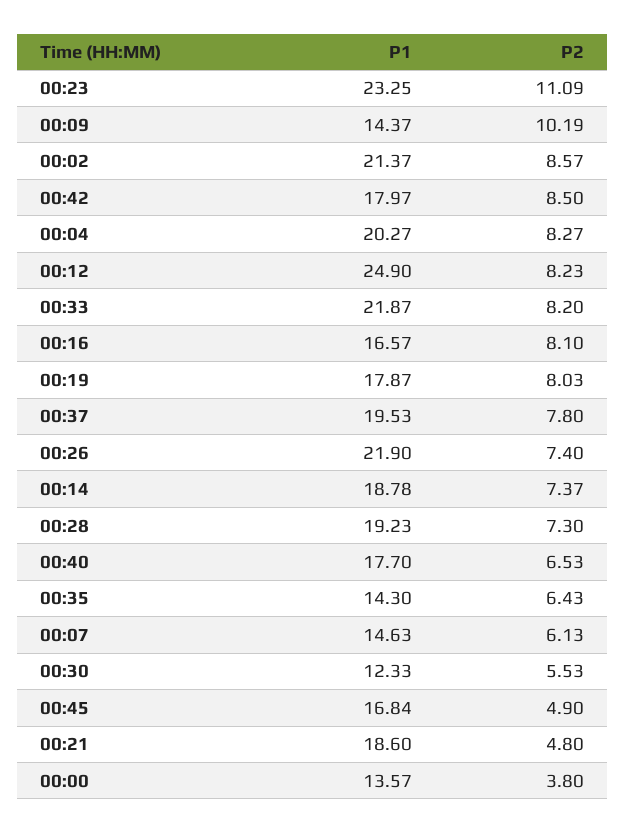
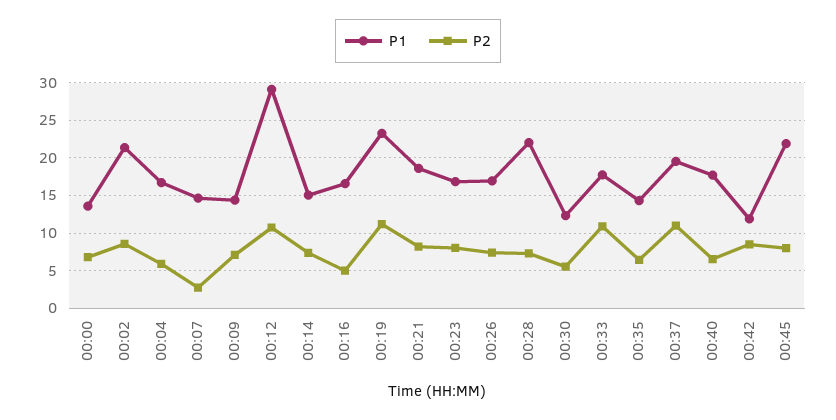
P1, 00:23: 23.25 -> 17
P2, 00:23: 11.09 -> 8
P2, 00:09: 10.19 -> 7
P1, 00:42: 17.97 -> 12
P1, 00:04: 20.27 -> 17
P2, 00:04: 8.27 -> 6
P1, 00:12: 24.9 -> 29
P2, 00:12: 8.23 -> 11
P1, 00:33: 21.87 -> 18
P2, 00:33: 8.2 -> 11
P2, 00:16: 8.1 -> 5
P1, 00:19: 17.87 -> 23
P2, 00:19: 8.03 -> 11
P2, 00:37: 7.8 -> 11
P1, 00:26: 21.9 -> 17
P1, 00:14: 18.78 -> 15
P1, 00:28: 19.23 -> 22
P2, 00:07: 6.13 -> 3
P1, 00:45: 16.84 -> 22
P2, 00:45: 4.9 -> 8
P2, 00:21: 4.8 -> 8
P2, 00:00: 3.8 -> 7

